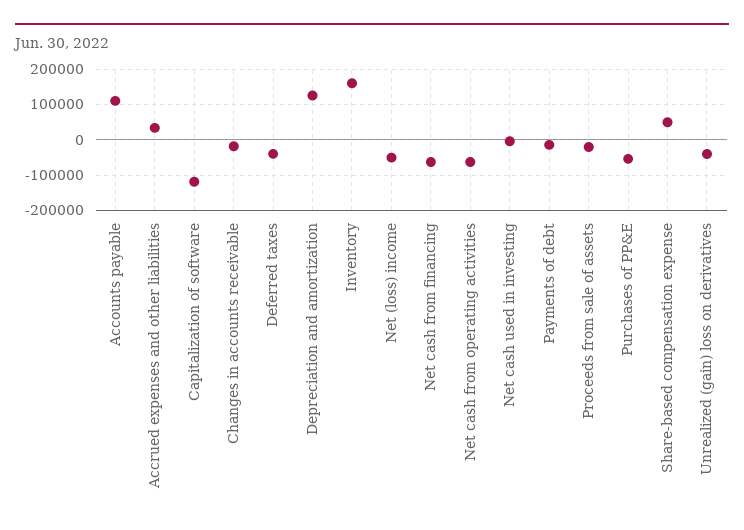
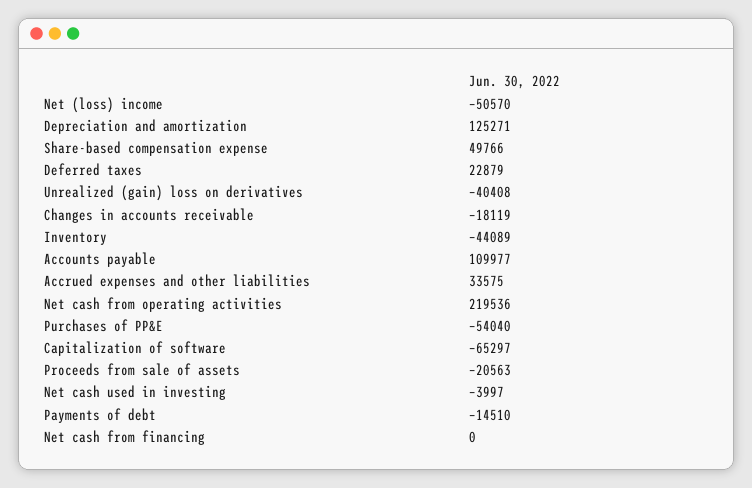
Capitalization of software: -120000 -> -65297
Deferred taxes: -40000 -> 22879
Inventory: 160000 -> -44089
Net cash from financing: -60000 -> 0
Net cash from operating activities: -60000 -> 219536

